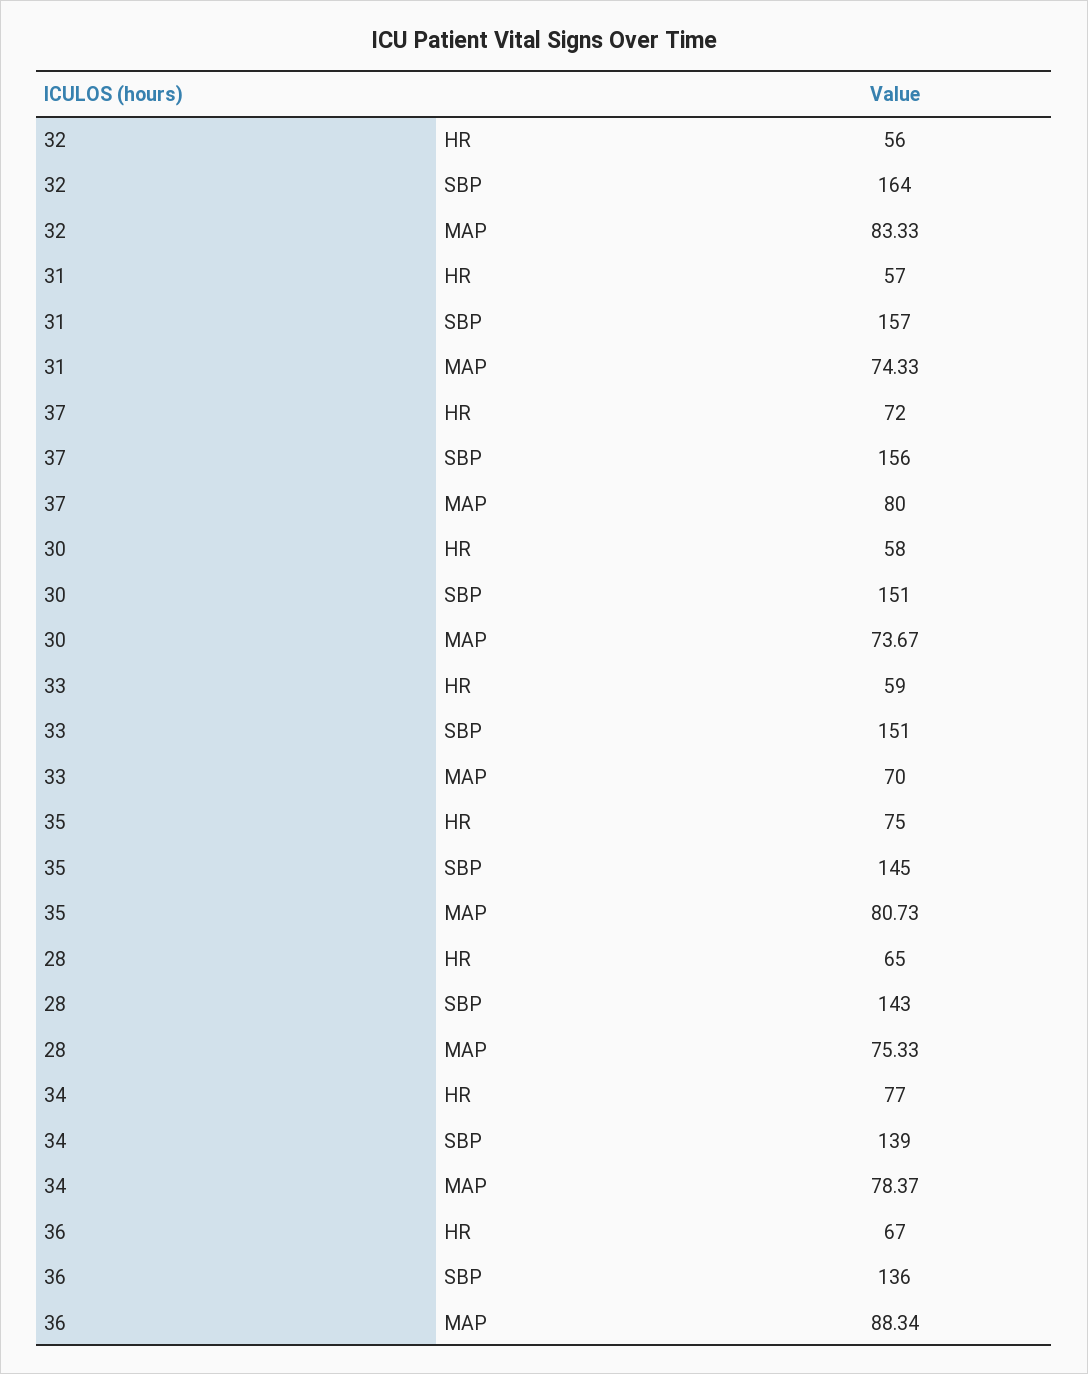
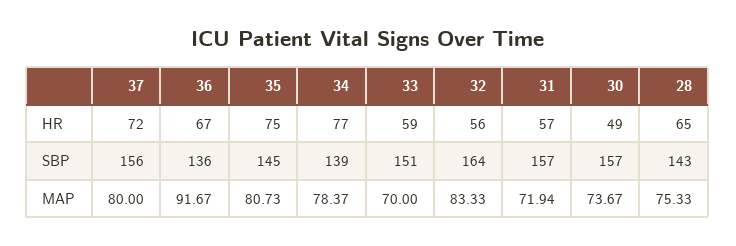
31, MAP: 74.33 -> 71.94
30, HR: 58 -> 49
30, SBP: 151 -> 157
36, MAP: 88.34 -> 91.67

